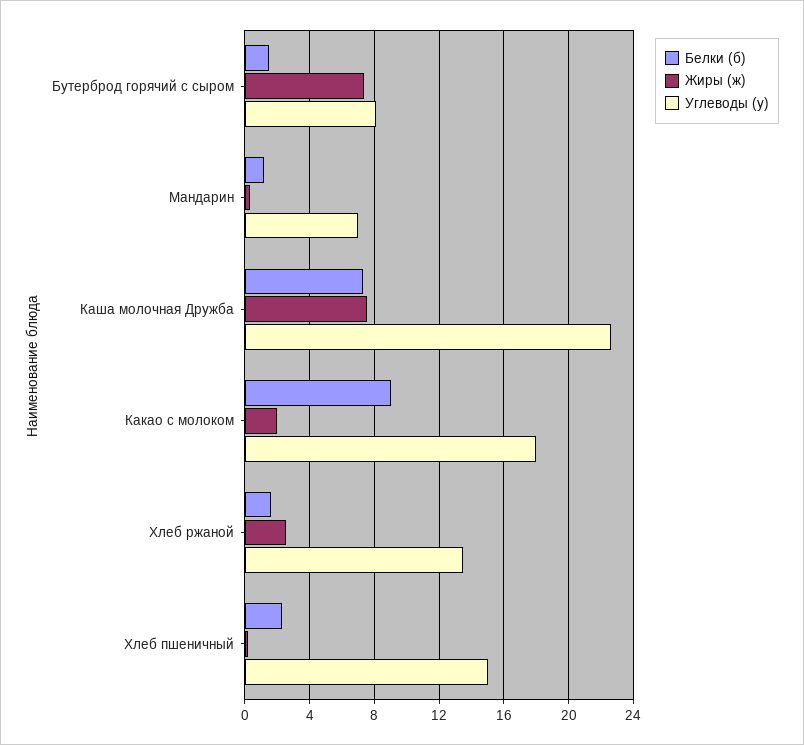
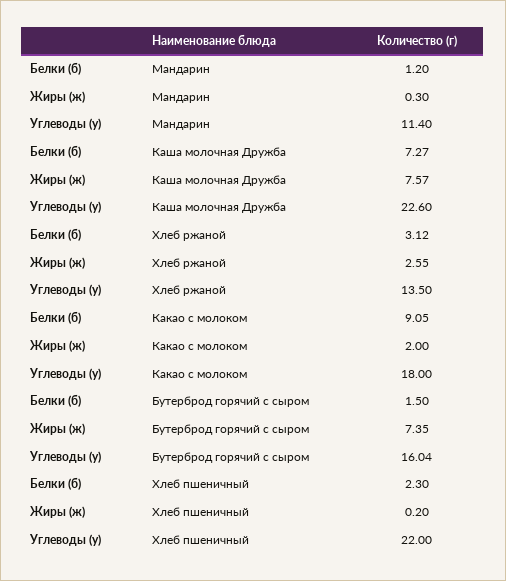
Углеводы (у), Бутерброд горячий с сыром: 8 -> 16.04
Углеводы (у), Мандарин: 7 -> 11.4
Белки (б), Хлеб ржаной: 1.5 -> 3.12
Углеводы (у), Хлеб пшеничный: 15 -> 22

